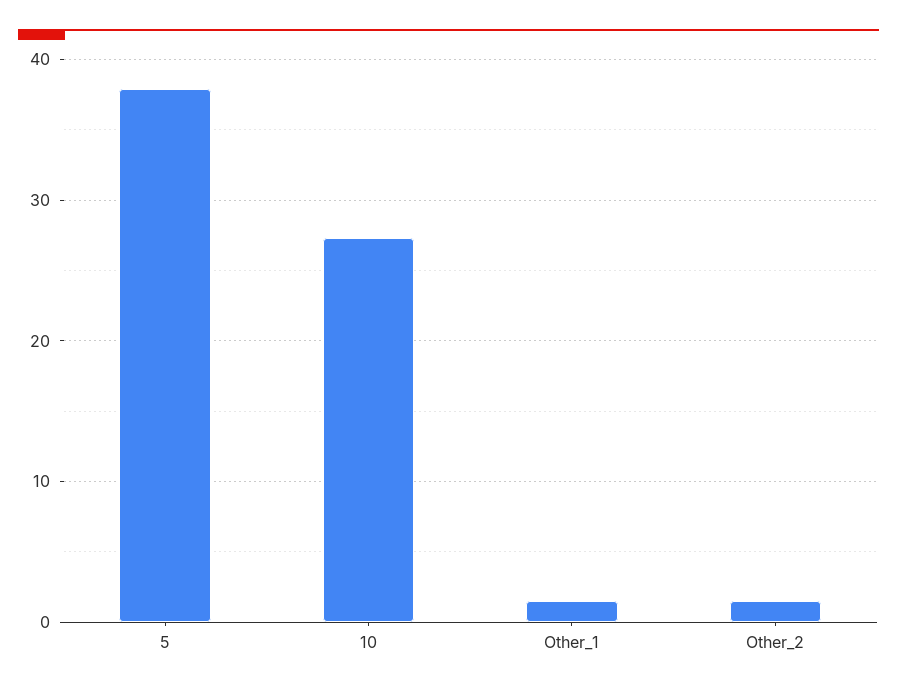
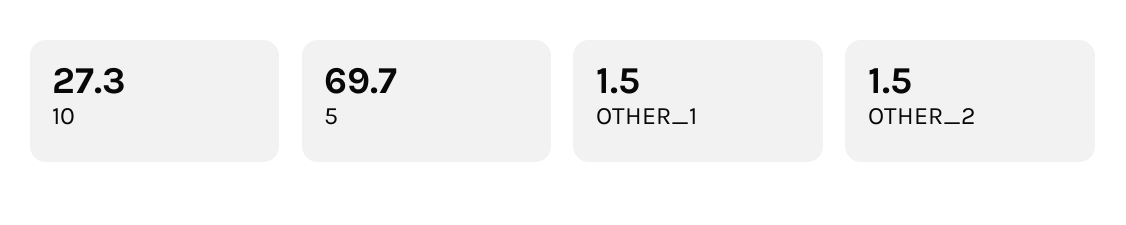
5: 38 -> 69.7

